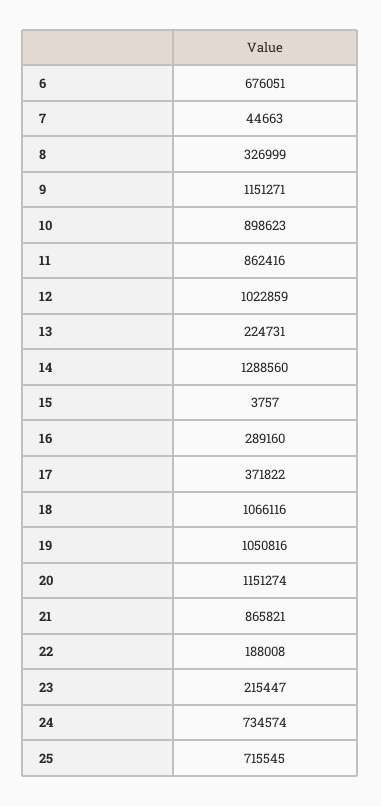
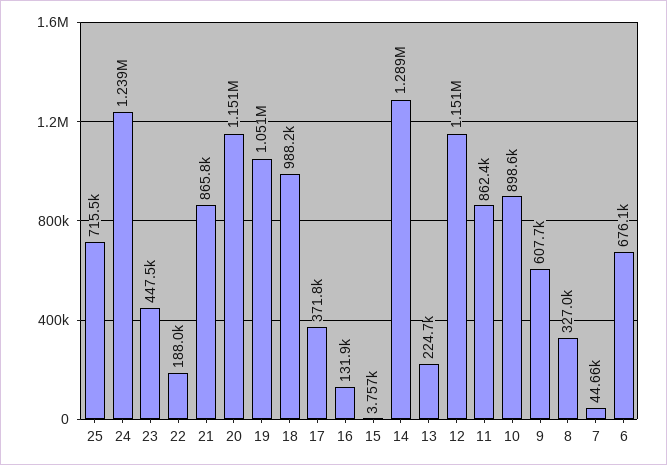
9: 1151271 -> 607700
12: 1022859 -> 1151000
16: 289160 -> 131900
18: 1066116 -> 988200
23: 215447 -> 447500
24: 734574 -> 1239000

